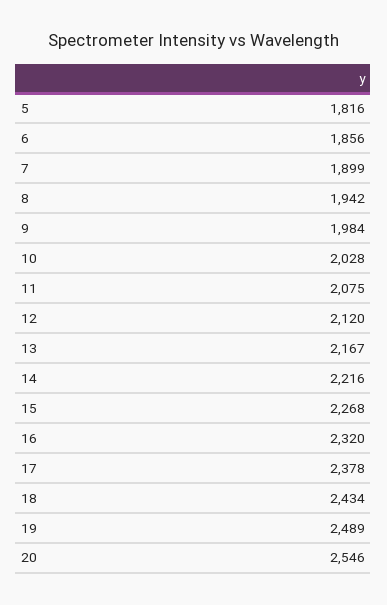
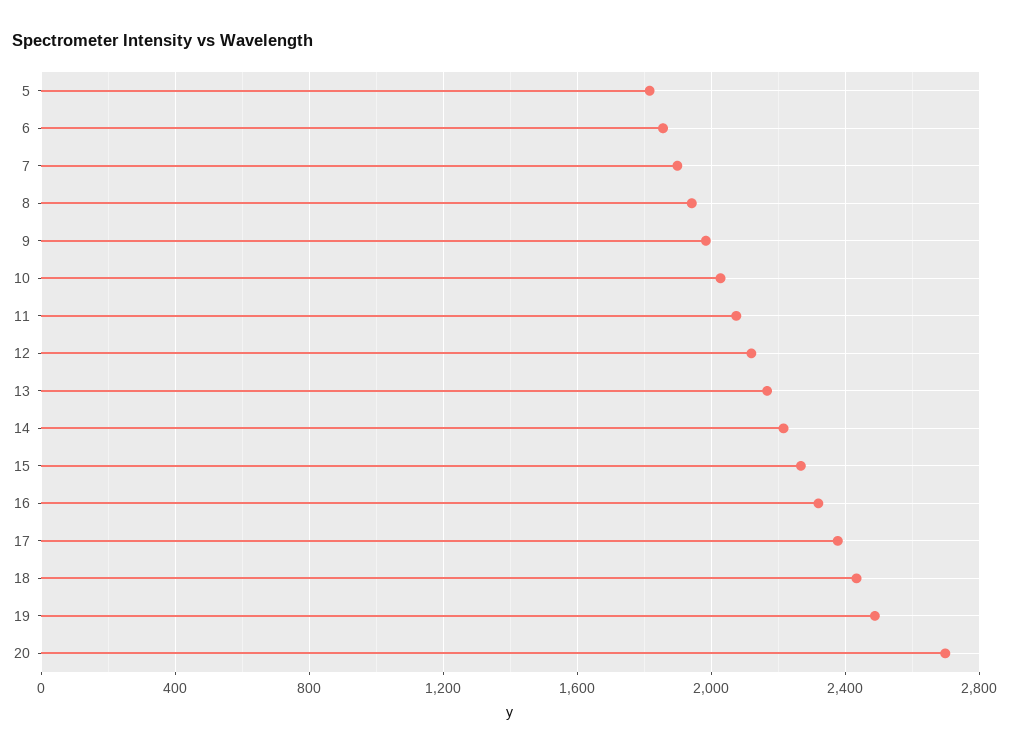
20: 2546 -> 2700

